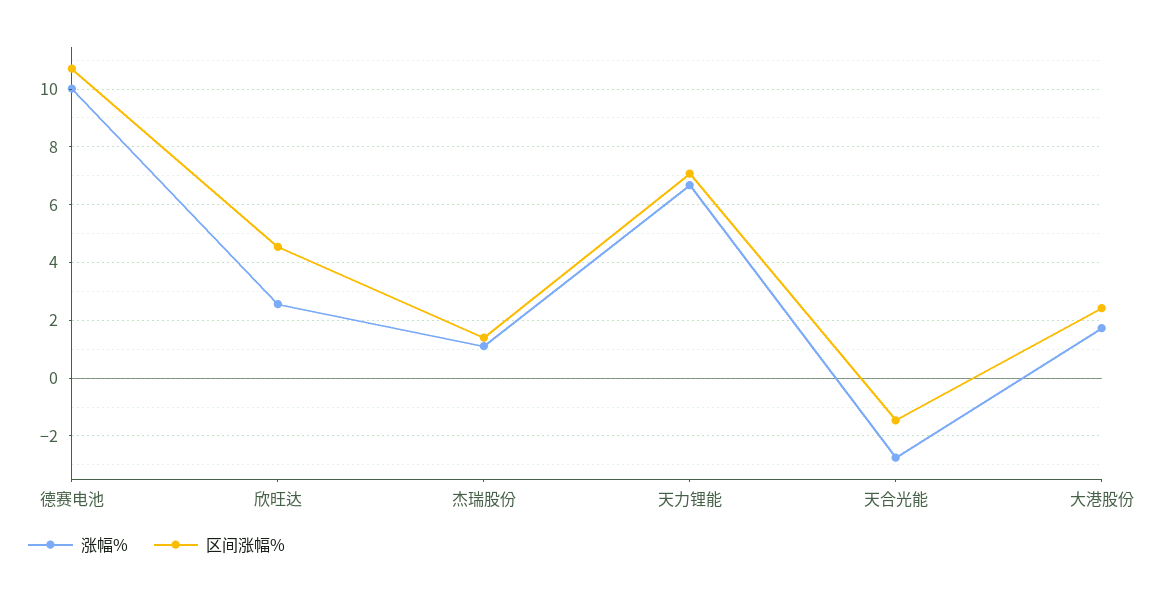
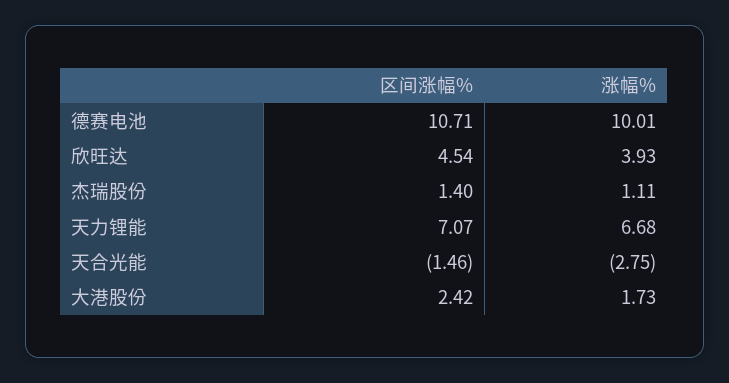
涨幅%, 欣旺达: 2.5 -> 3.93

